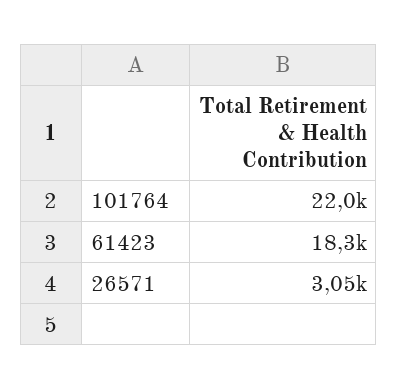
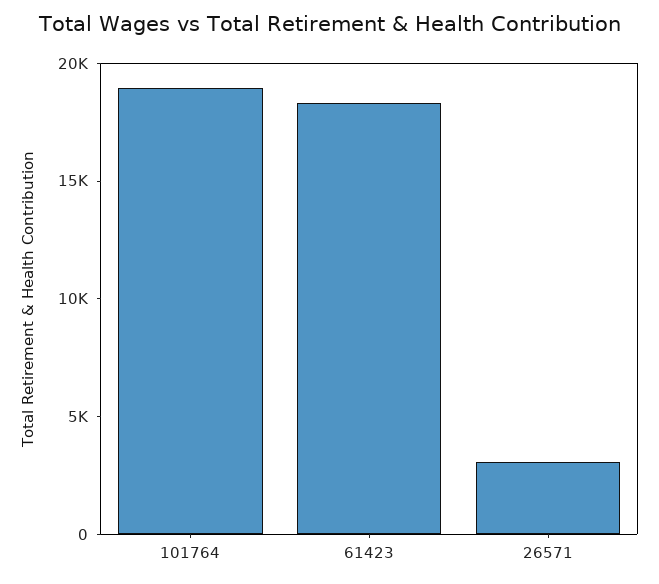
101764: 22000 -> 19000

